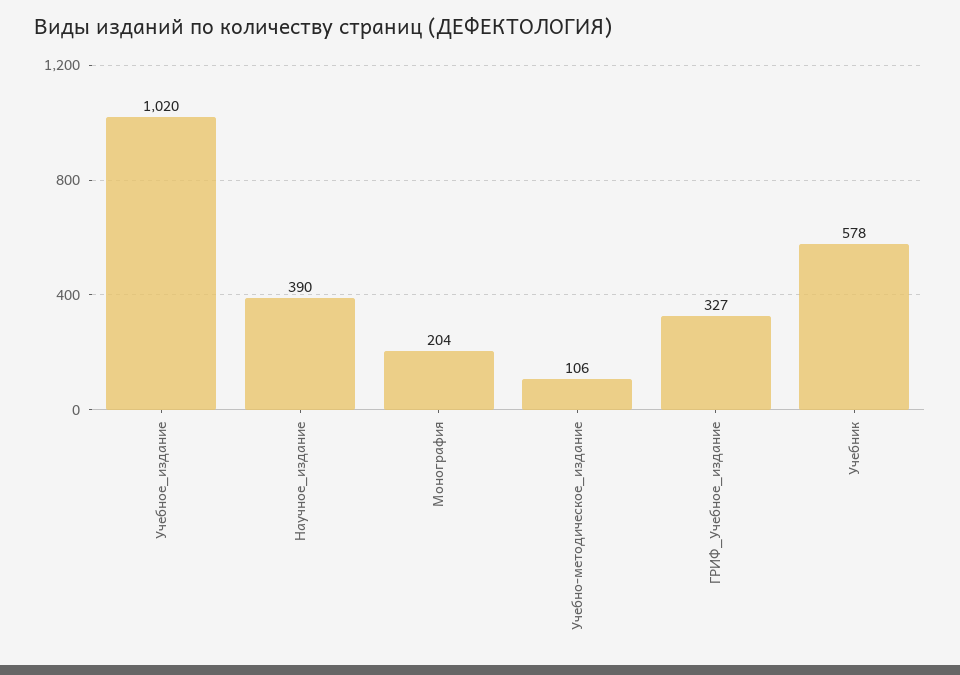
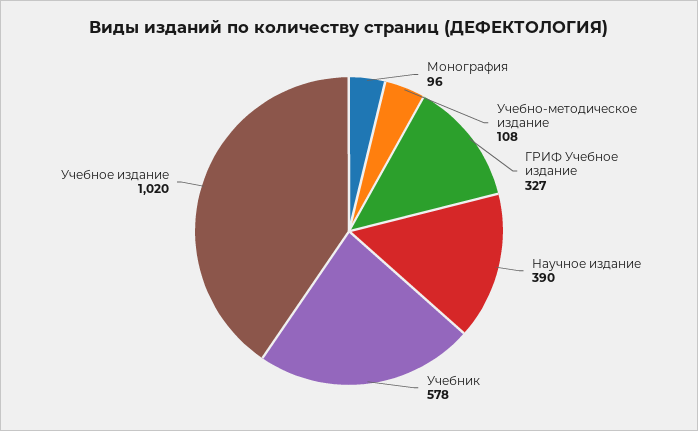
Монография: 204 -> 96
Учебно-методическое_издание: 106 -> 108

